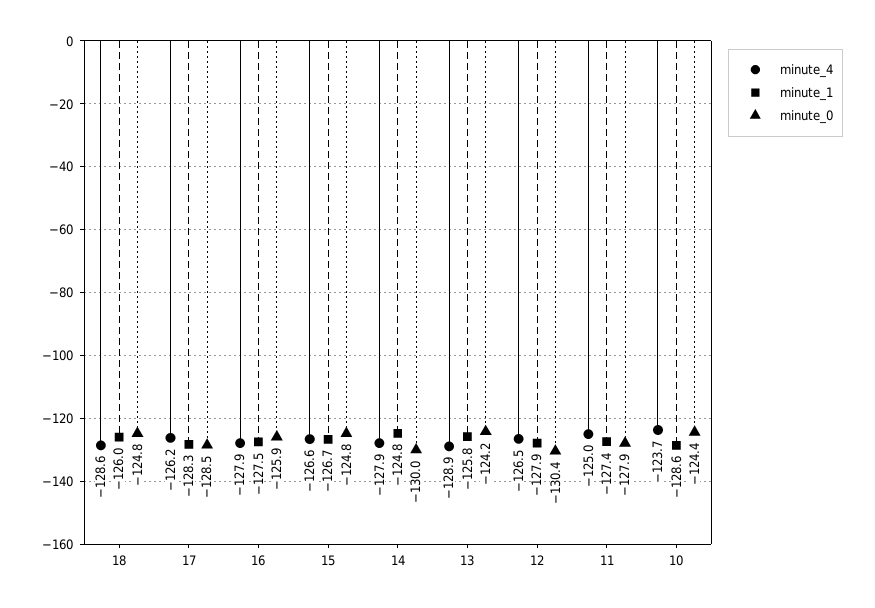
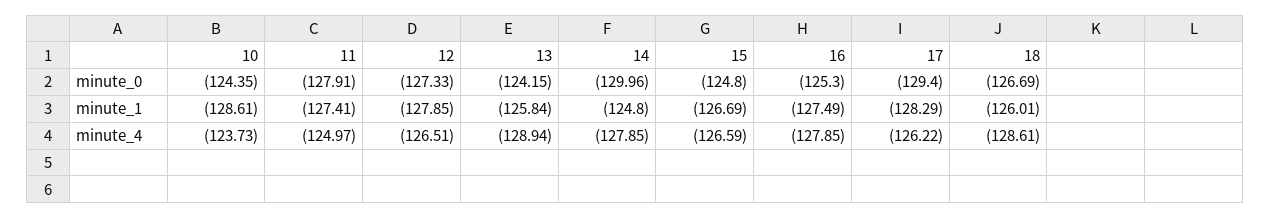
minute_0, 18: -124.8 -> -126.69
minute_0, 17: -128.5 -> -129.4
minute_0, 16: -125.9 -> -125.3
minute_0, 12: -130.4 -> -127.33

